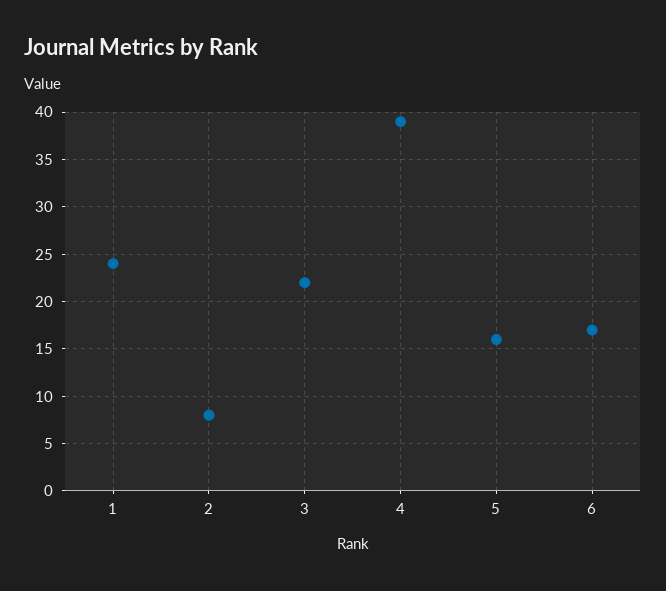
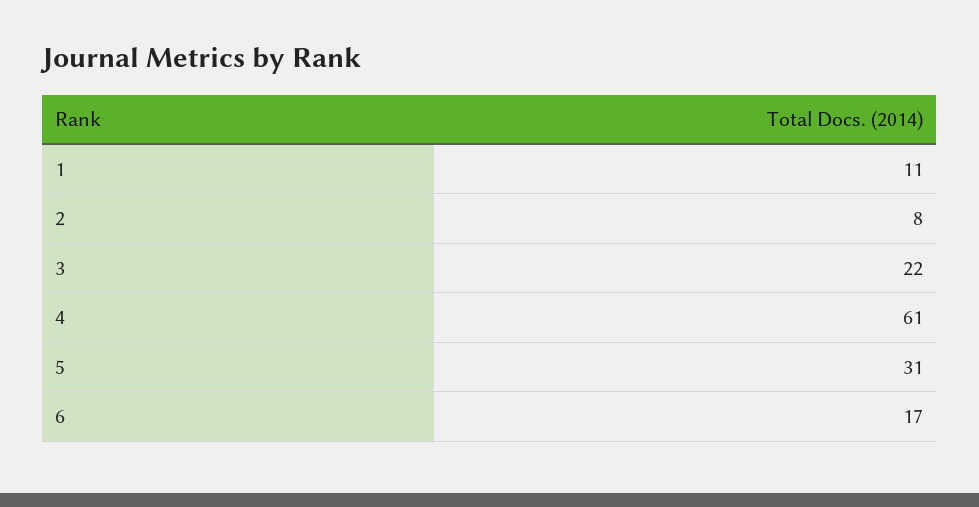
1: 24 -> 11
4: 39 -> 61
5: 16 -> 31

